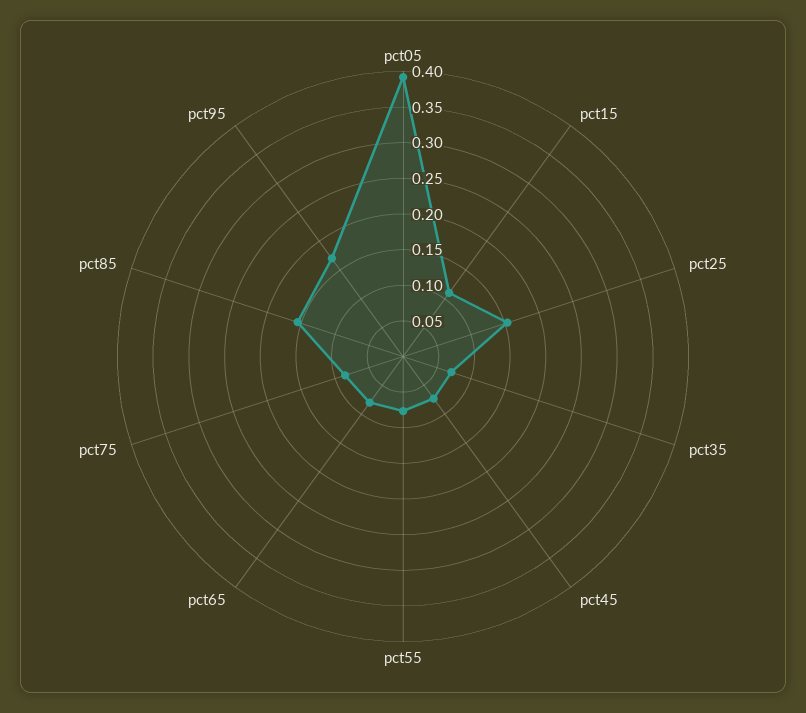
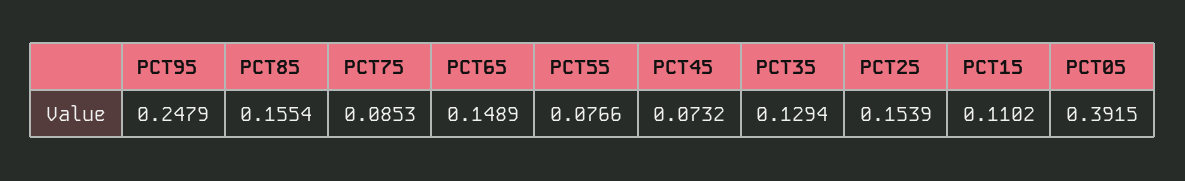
pct35: 0.075 -> 0.1294
pct65: 0.075 -> 0.1489
pct95: 0.175 -> 0.2479

